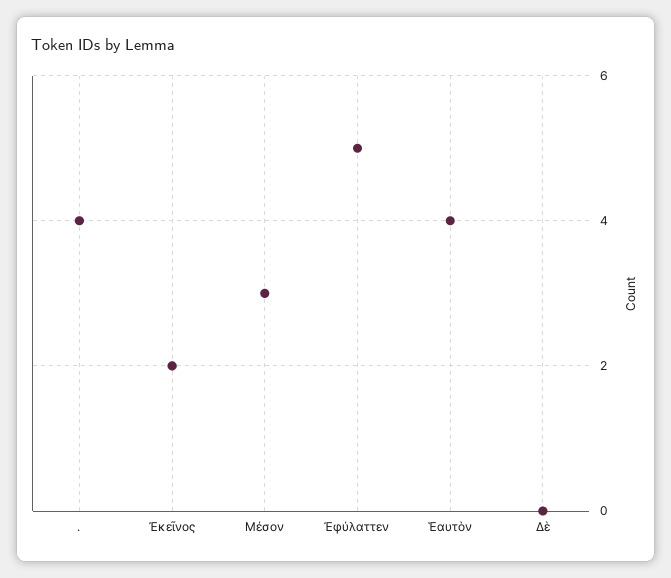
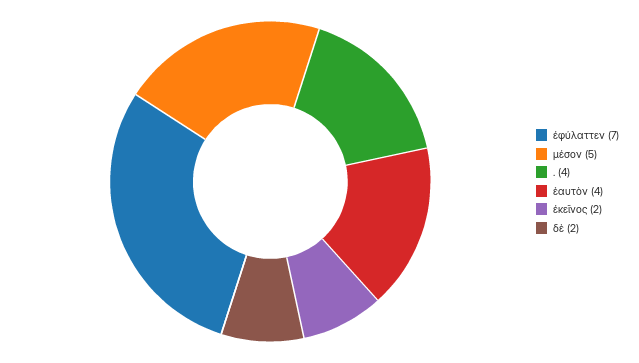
Μέσον: 3 -> 5
Ἐφύλαττεν: 5 -> 7
Δὲ: 0 -> 2

